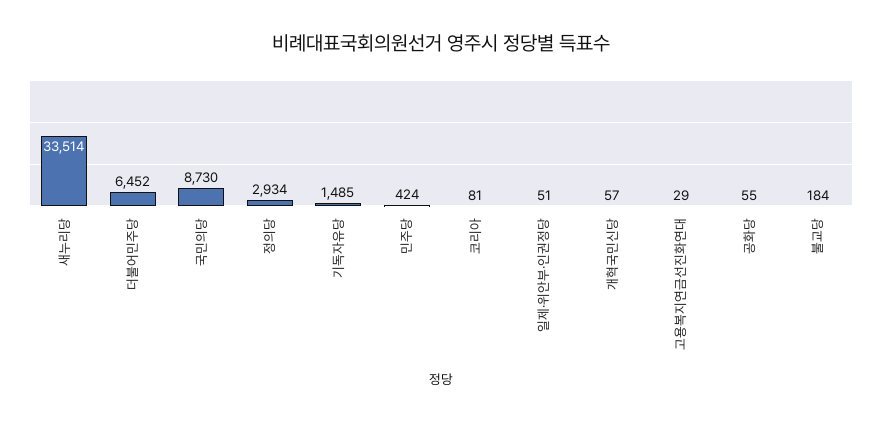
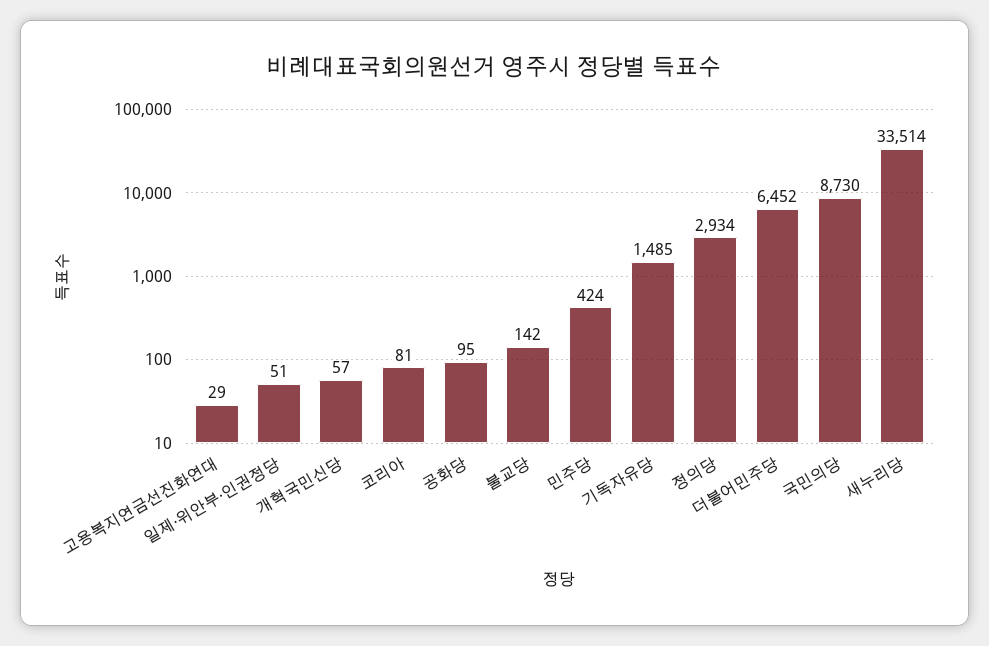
공화당: 55 -> 95
불교당: 184 -> 142

